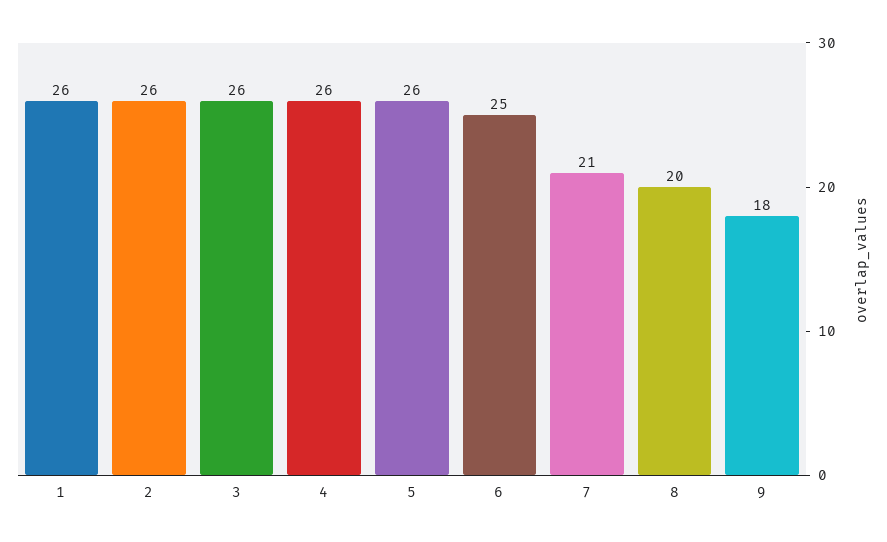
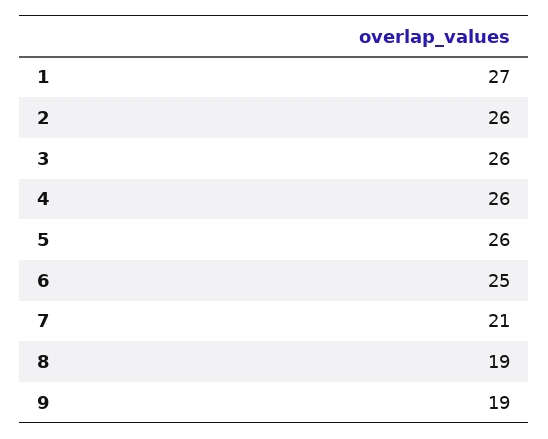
1: 26 -> 27
8: 20 -> 19
9: 18 -> 19

